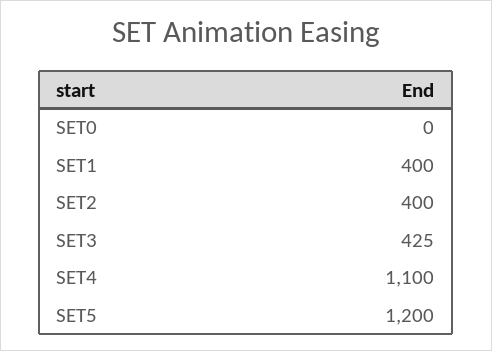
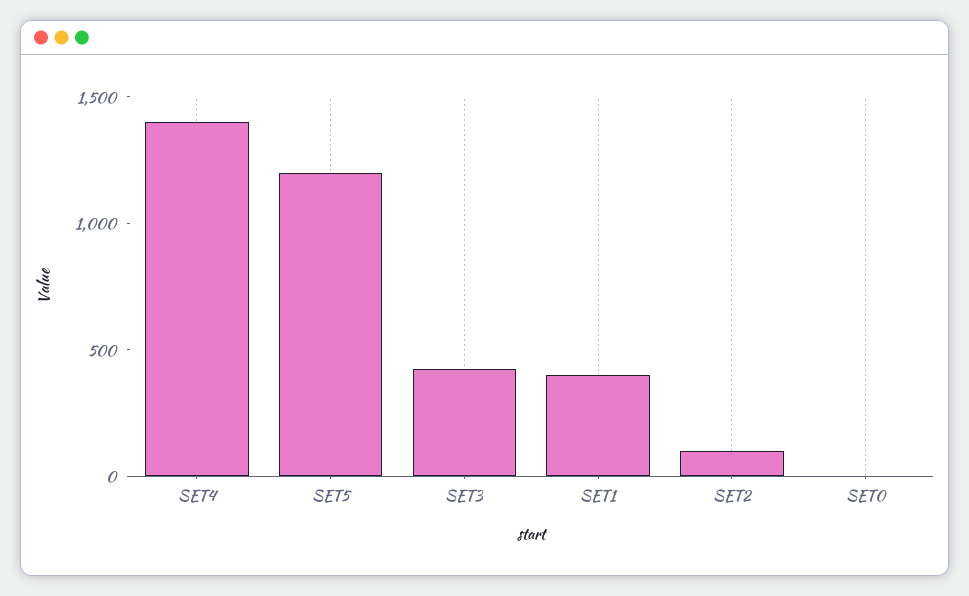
SET2: 400 -> 100
SET4: 1100 -> 1400

